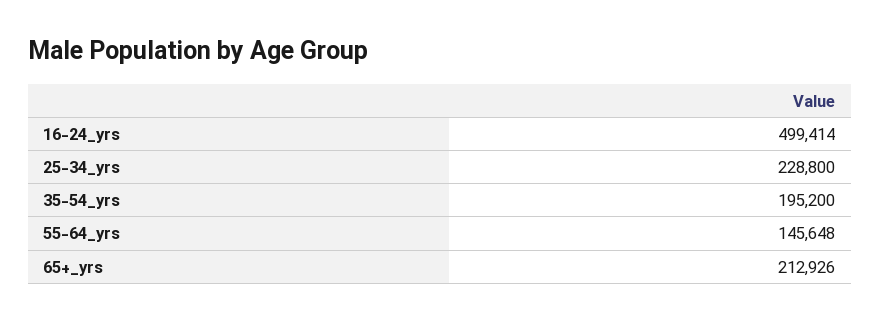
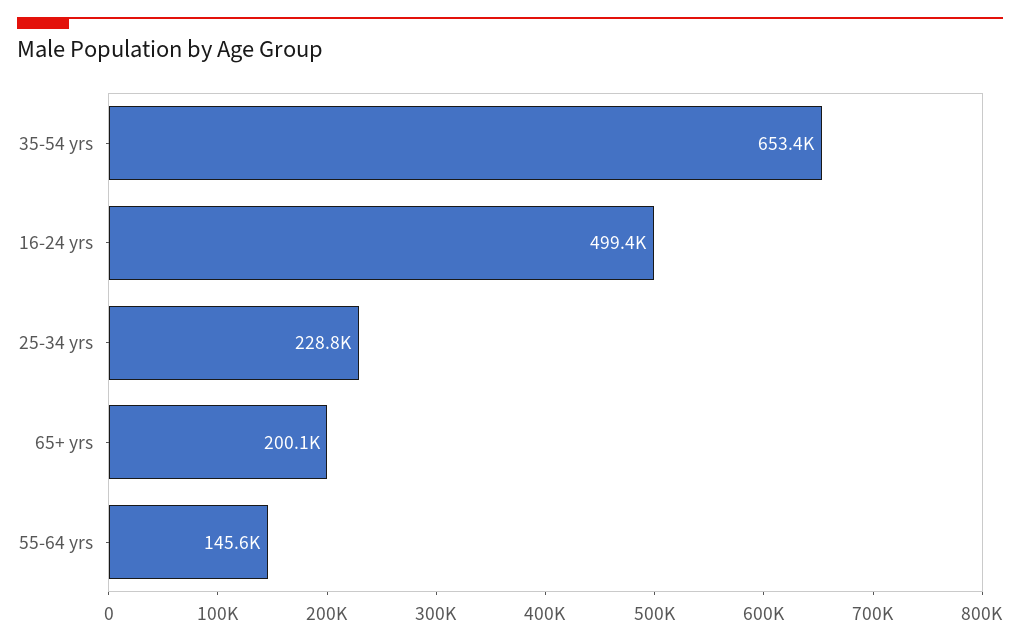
35-54_yrs: 195200 -> 653400
65+_yrs: 212926 -> 200100

